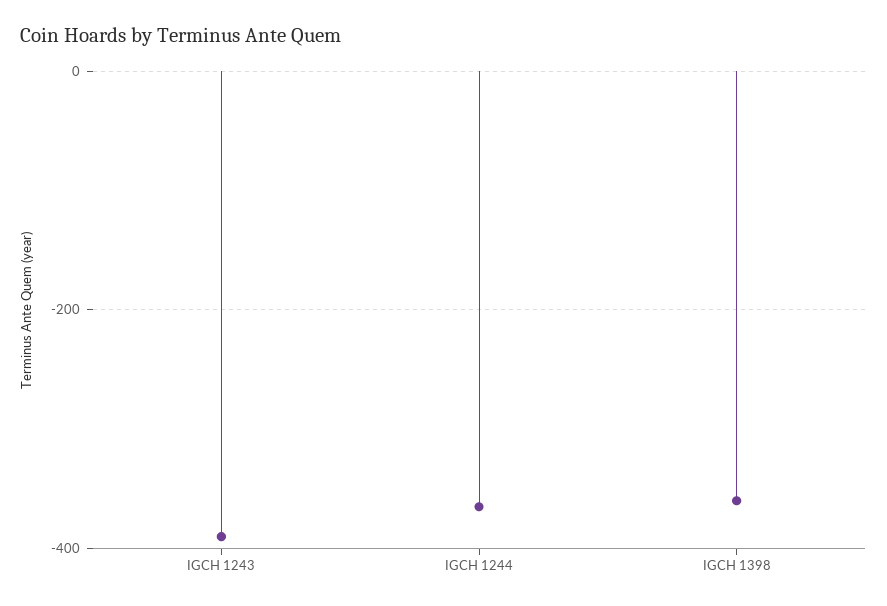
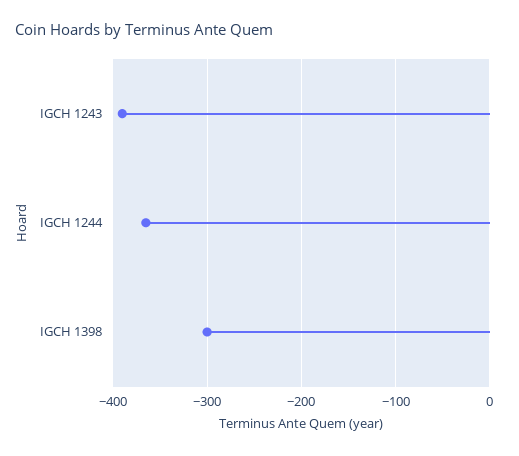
IGCH 1398: -360 -> -300

